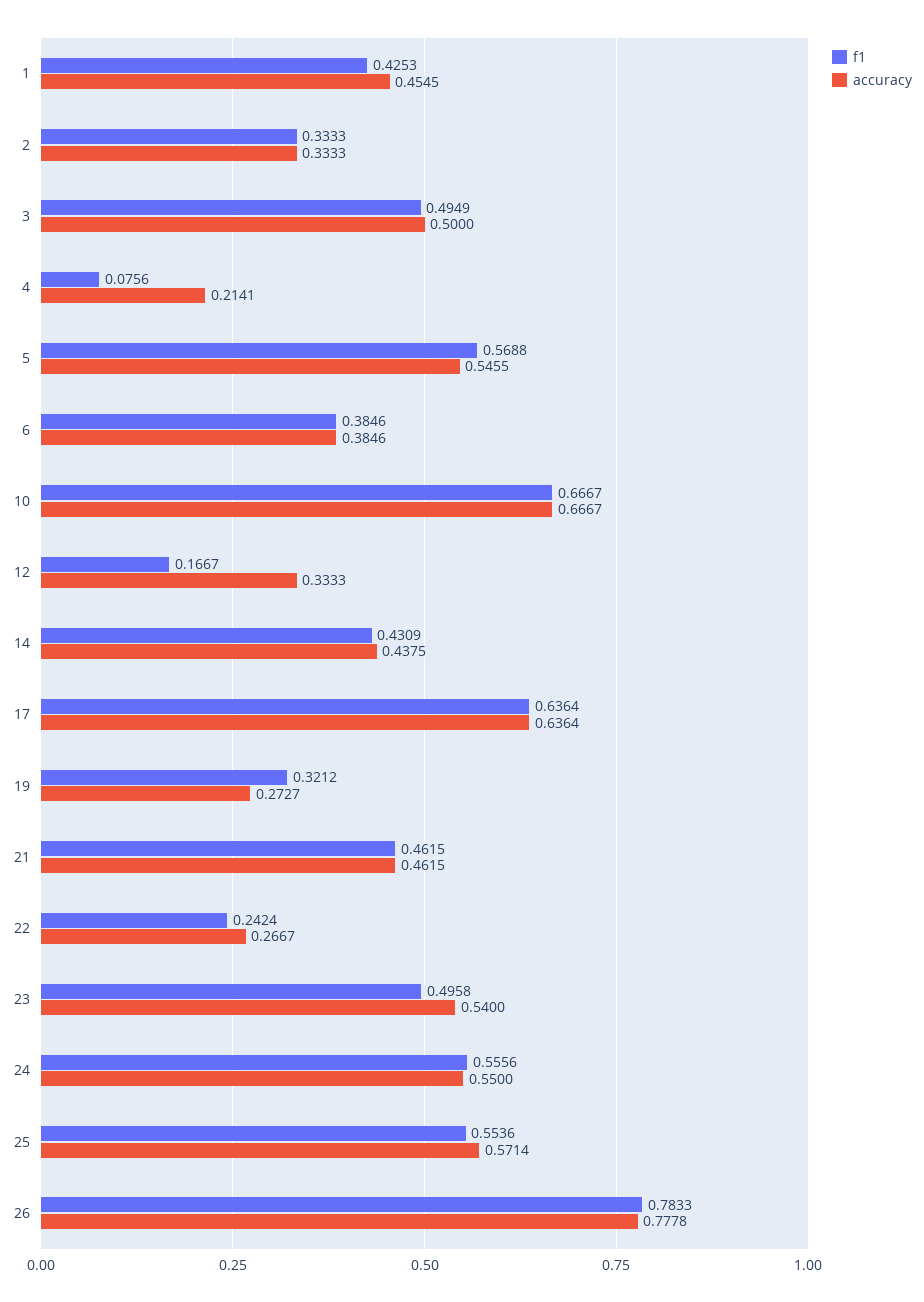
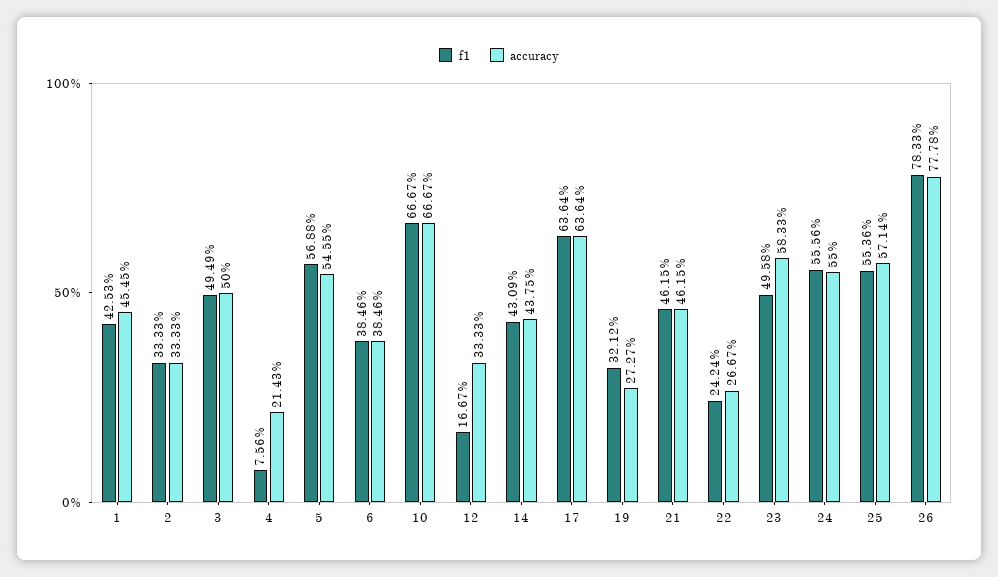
accuracy, 4: 0.2141 -> 0.2143
accuracy, 23: 0.54 -> 0.5833

